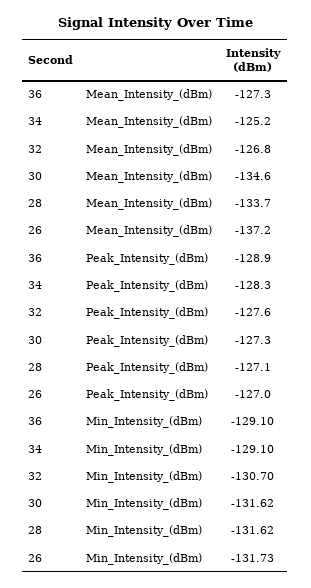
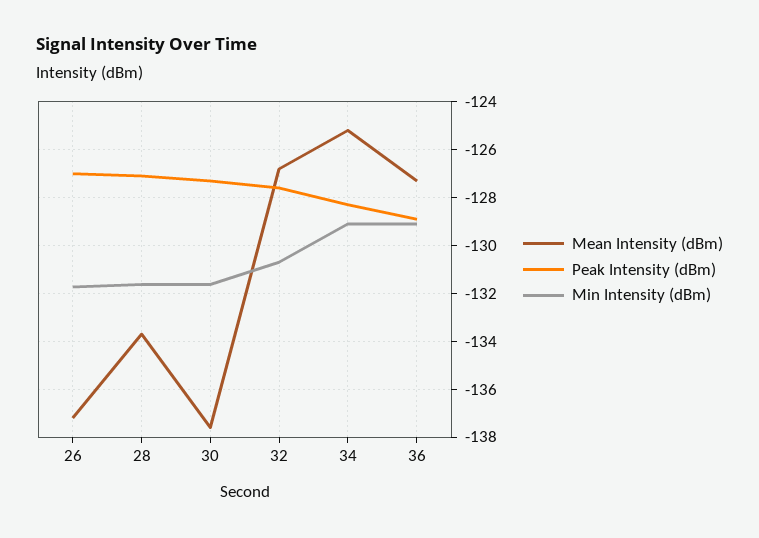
Mean_Intensity_(dBm), 30: -134.6 -> -137.5

